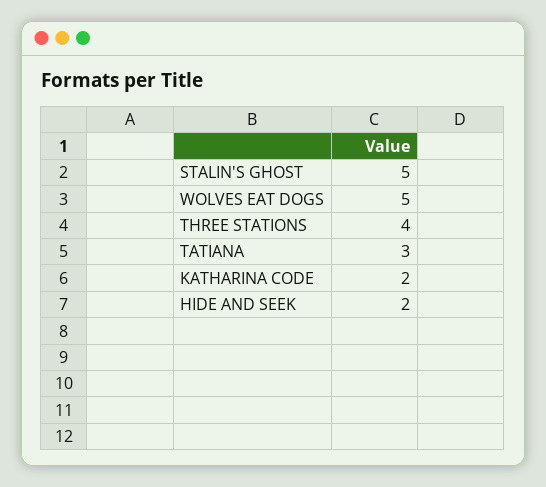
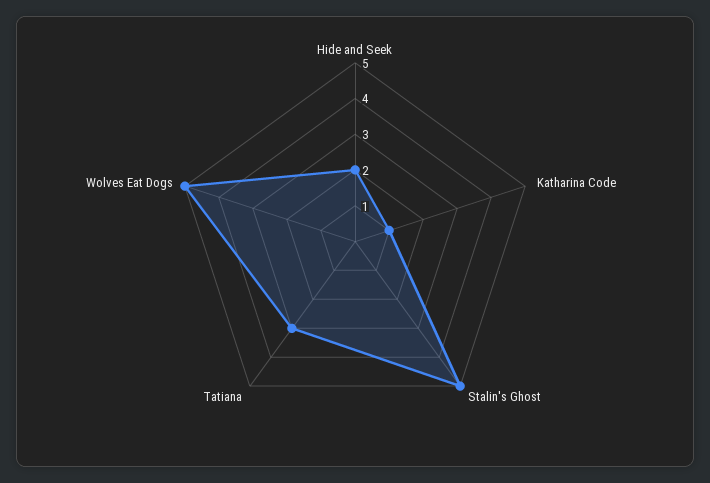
THREE STATIONS: 4 -> none
KATHARINA CODE: 2 -> 1

